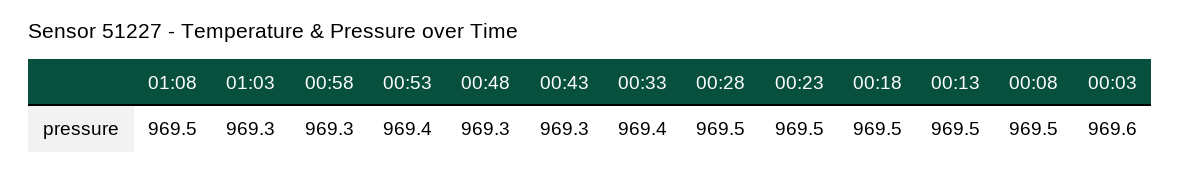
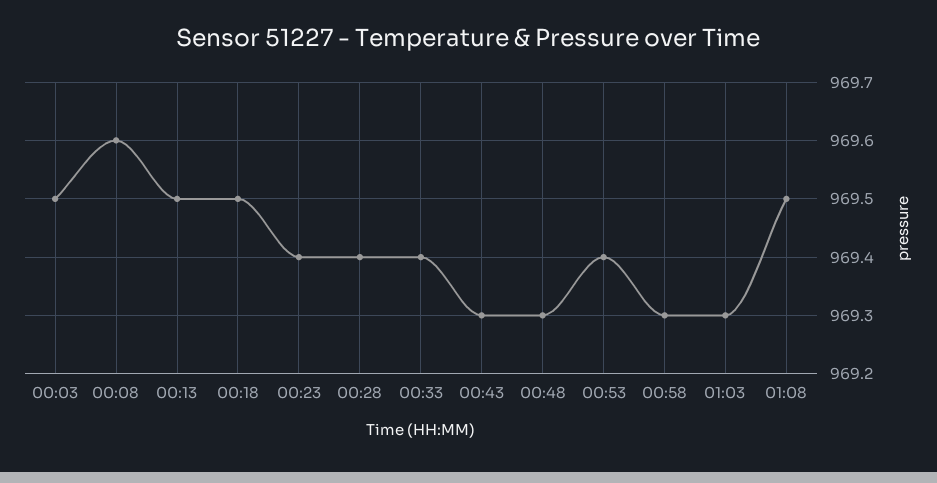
00:28: 969.5 -> 969.4
00:23: 969.5 -> 969.4
00:08: 969.5 -> 969.6
00:03: 969.6 -> 969.5

